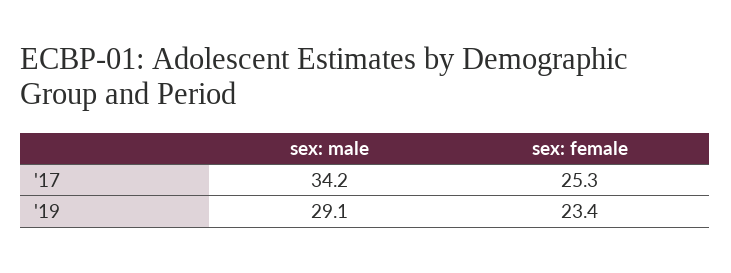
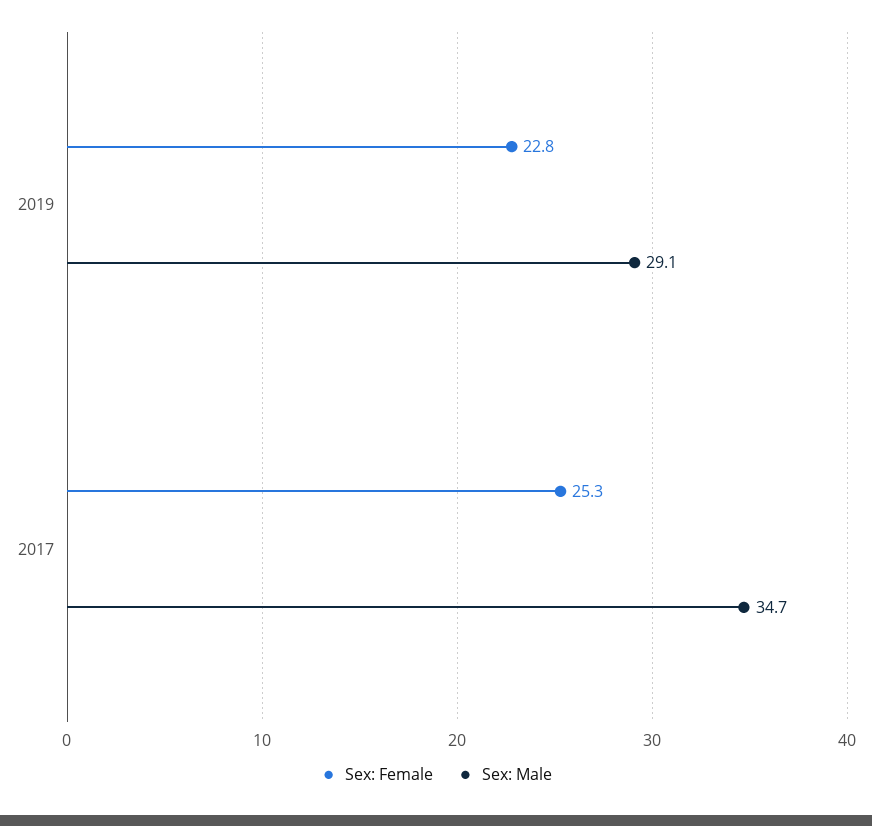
sex: male, '17: 34.2 -> 34.7
sex: female, '19: 23.4 -> 22.8

